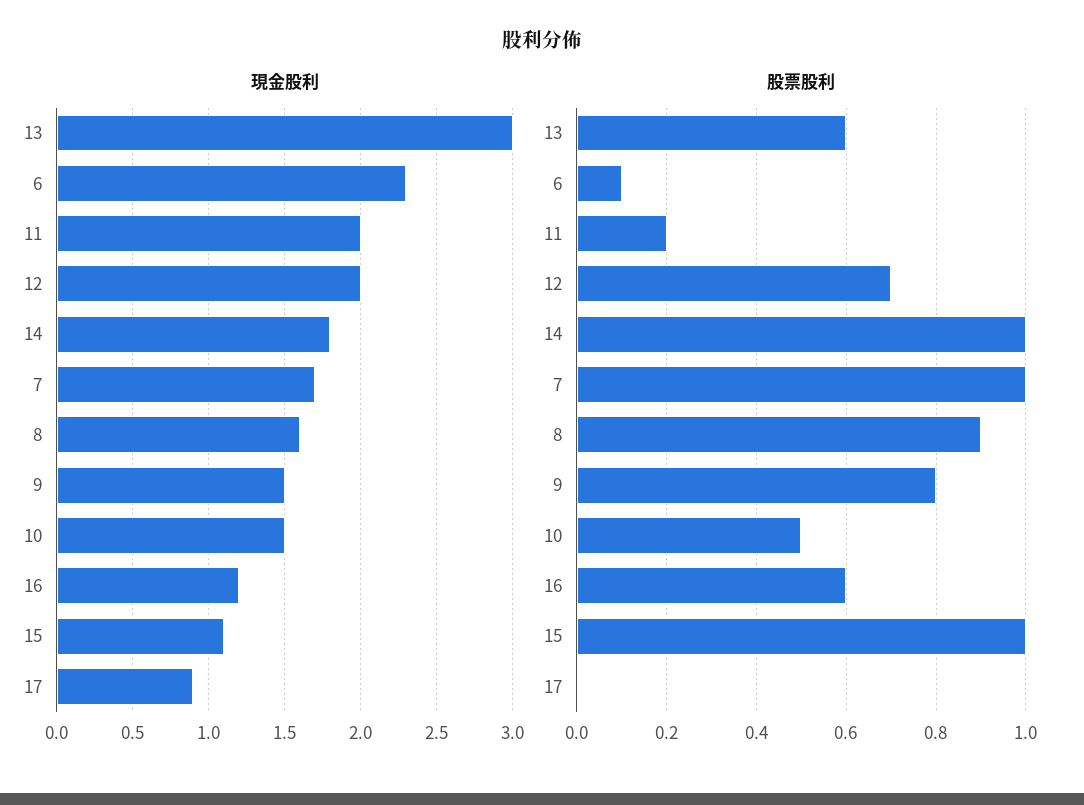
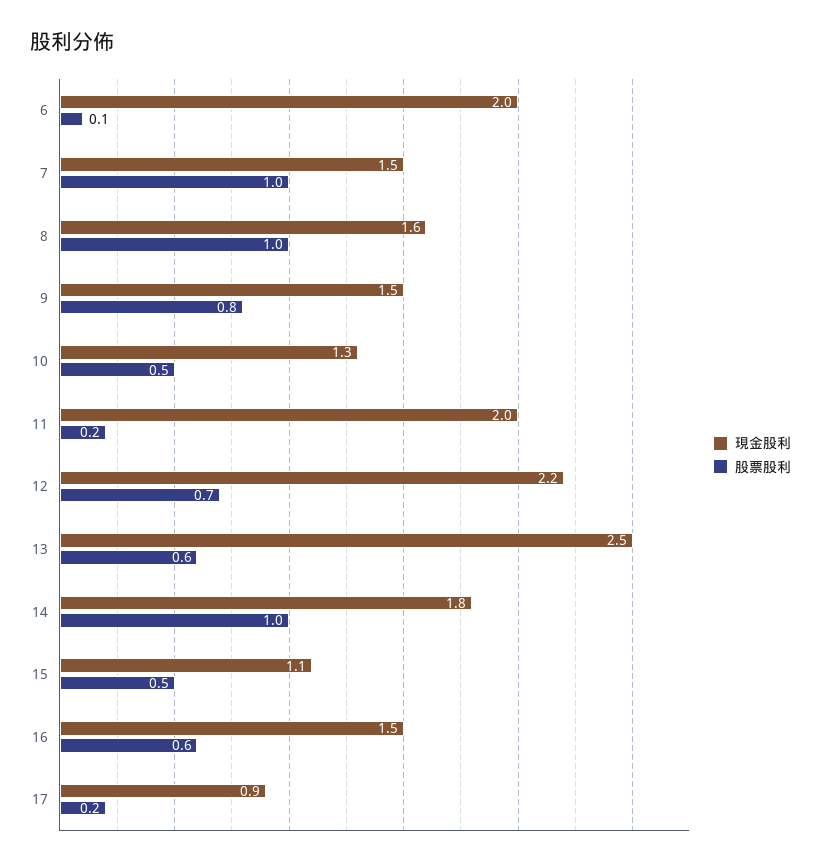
現金股利, 13: 3 -> 2.5
現金股利, 6: 2.3 -> 2
現金股利, 12: 2 -> 2.2
現金股利, 7: 1.7 -> 1.5
現金股利, 10: 1.5 -> 1.3
現金股利, 16: 1.2 -> 1.5
股票股利, 8: 0.9 -> 1
股票股利, 15: 1 -> 0.5
股票股利, 17: 0 -> 0.2

